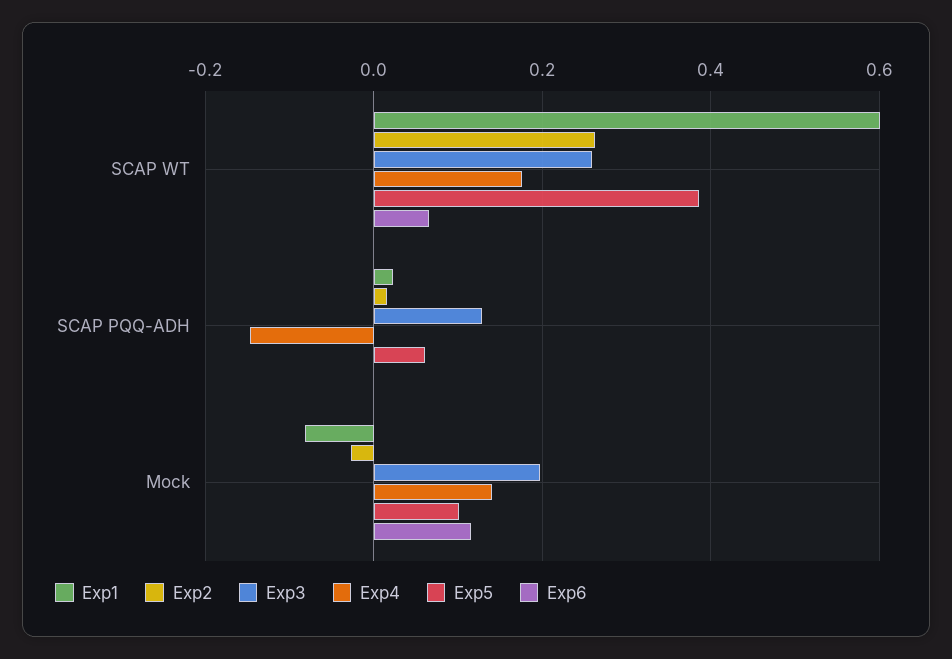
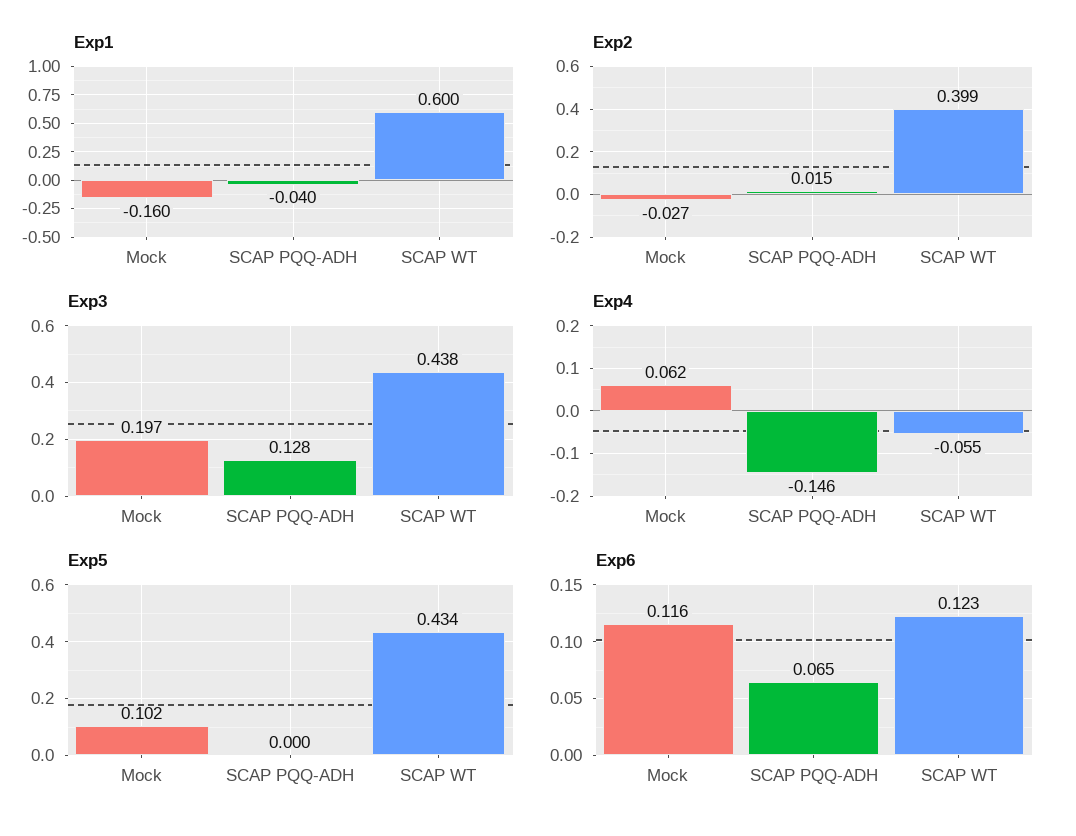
Exp2, SCAP WT: 0.26 -> 0.399
Exp3, SCAP WT: 0.26 -> 0.438
Exp4, SCAP WT: 0.18 -> -0.055
Exp5, SCAP WT: 0.38 -> 0.434
Exp6, SCAP WT: 0.06 -> 0.123
Exp1, SCAP PQQ-ADH: 0.02 -> -0.04
Exp5, SCAP PQQ-ADH: 0.06 -> 0
Exp6, SCAP PQQ-ADH: 0 -> 0.065
Exp1, Mock: -0.08 -> -0.16
Exp4, Mock: 0.14 -> 0.062

